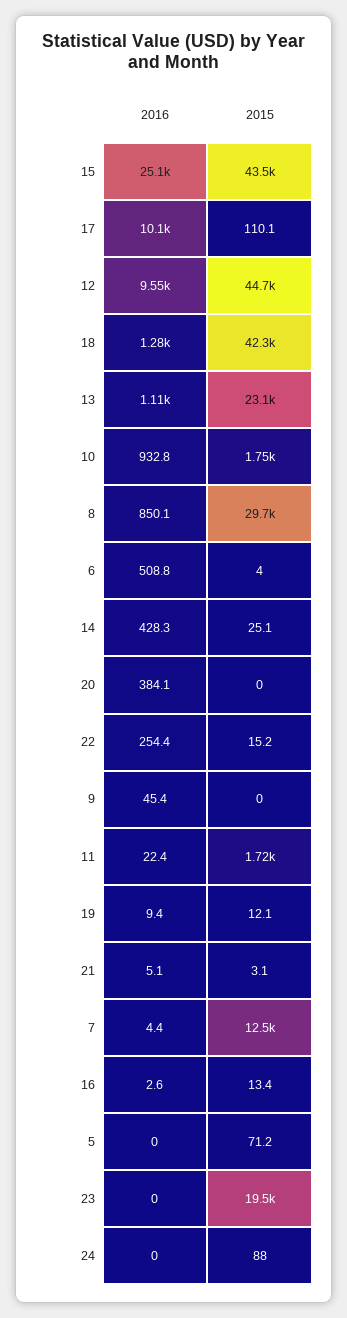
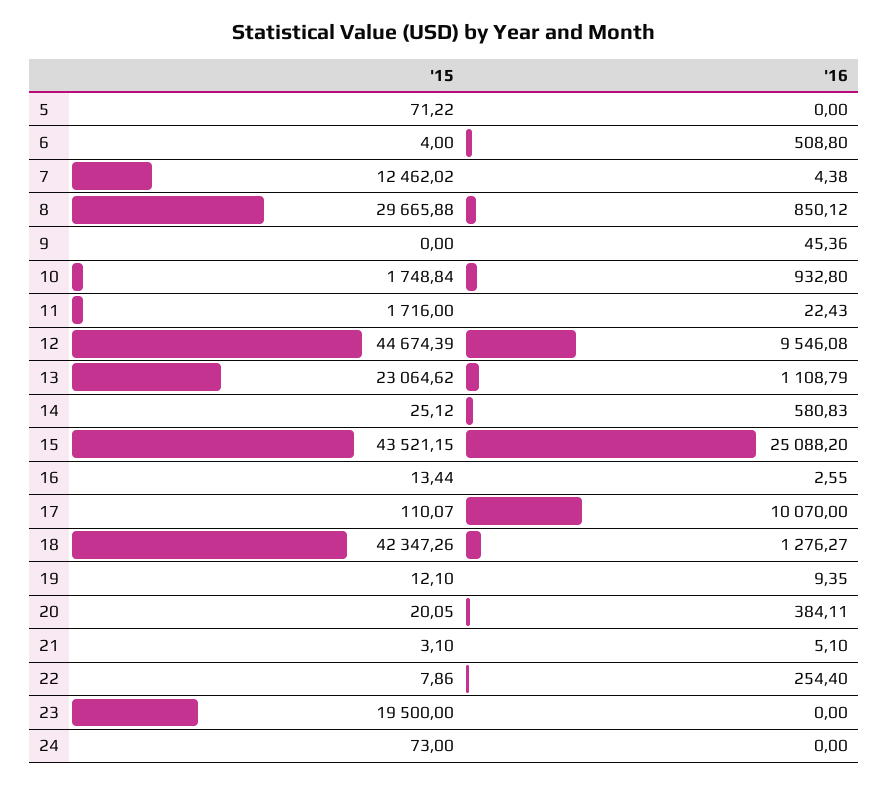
2016, 14: 428.3 -> 580.83
2015, 20: 0 -> 20.05
2015, 22: 15.2 -> 7.86
2015, 24: 88 -> 73

